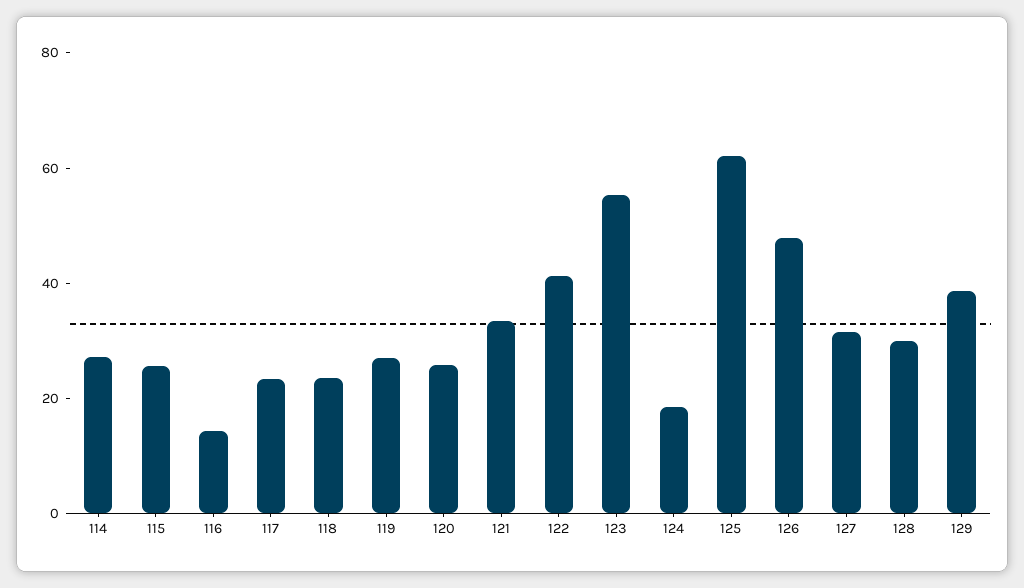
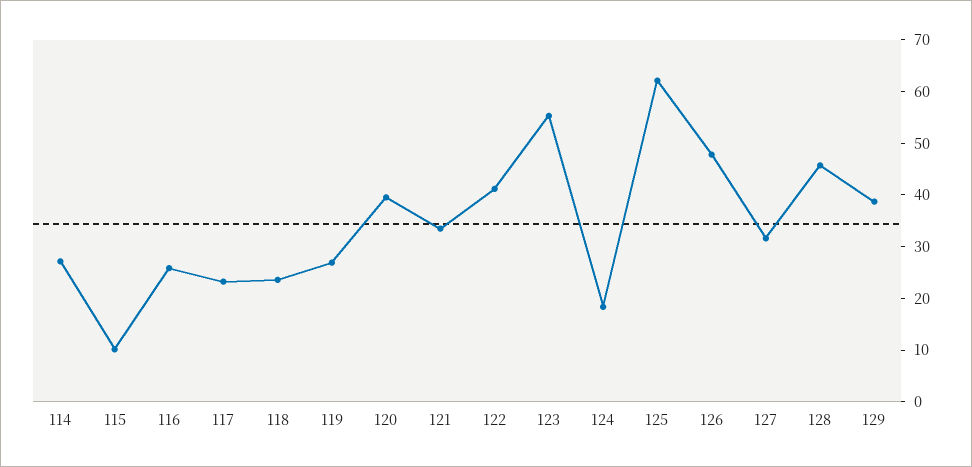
115: 25 -> 10
116: 15 -> 26
120: 25 -> 40
128: 30 -> 46

